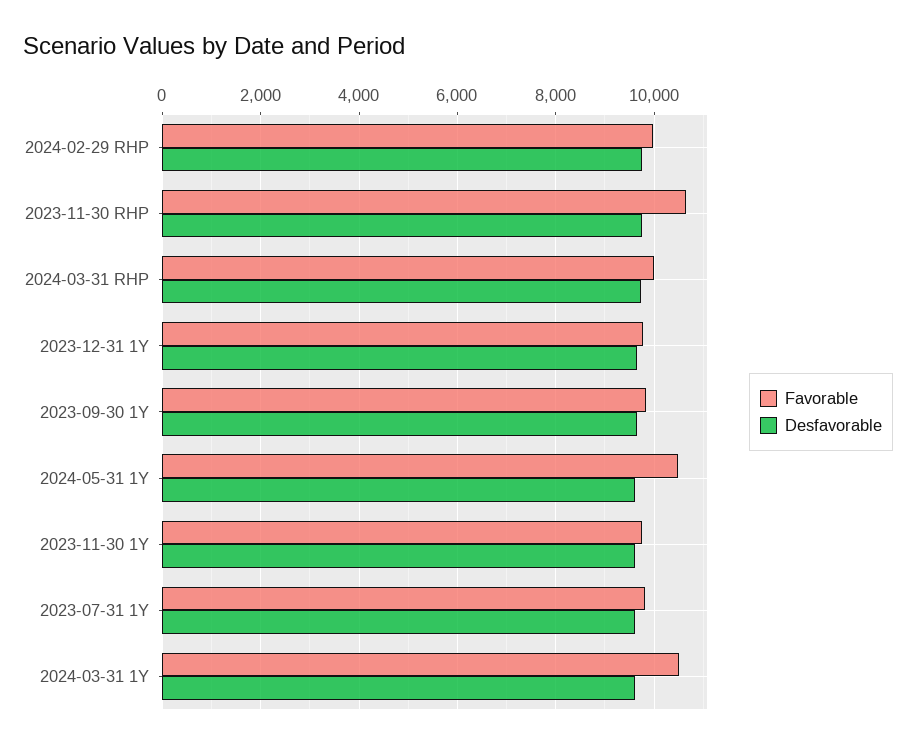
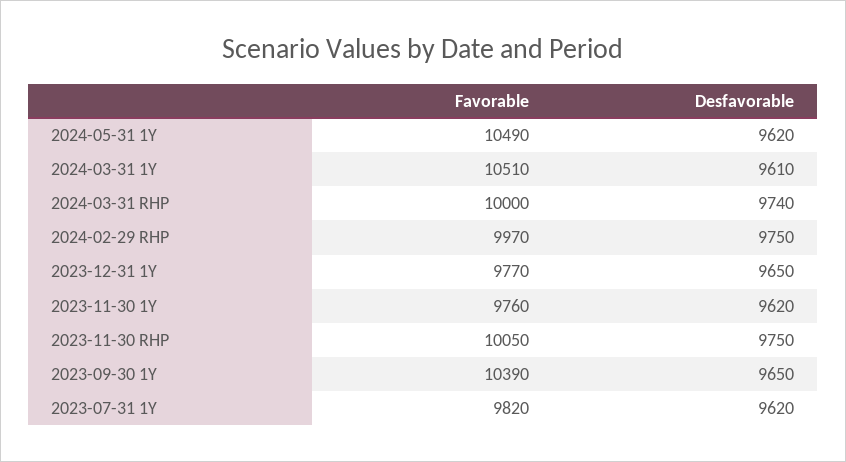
Favorable, 2023-11-30 RHP: 10600 -> 10050
Favorable, 2023-09-30 1Y: 9800 -> 10390

